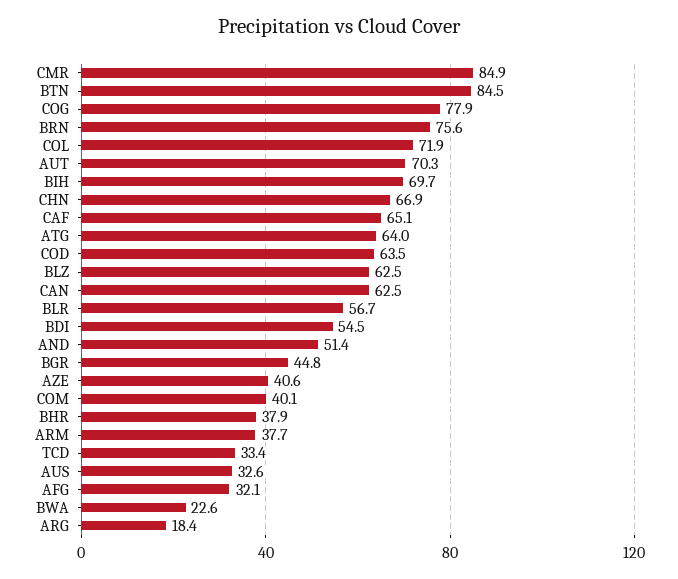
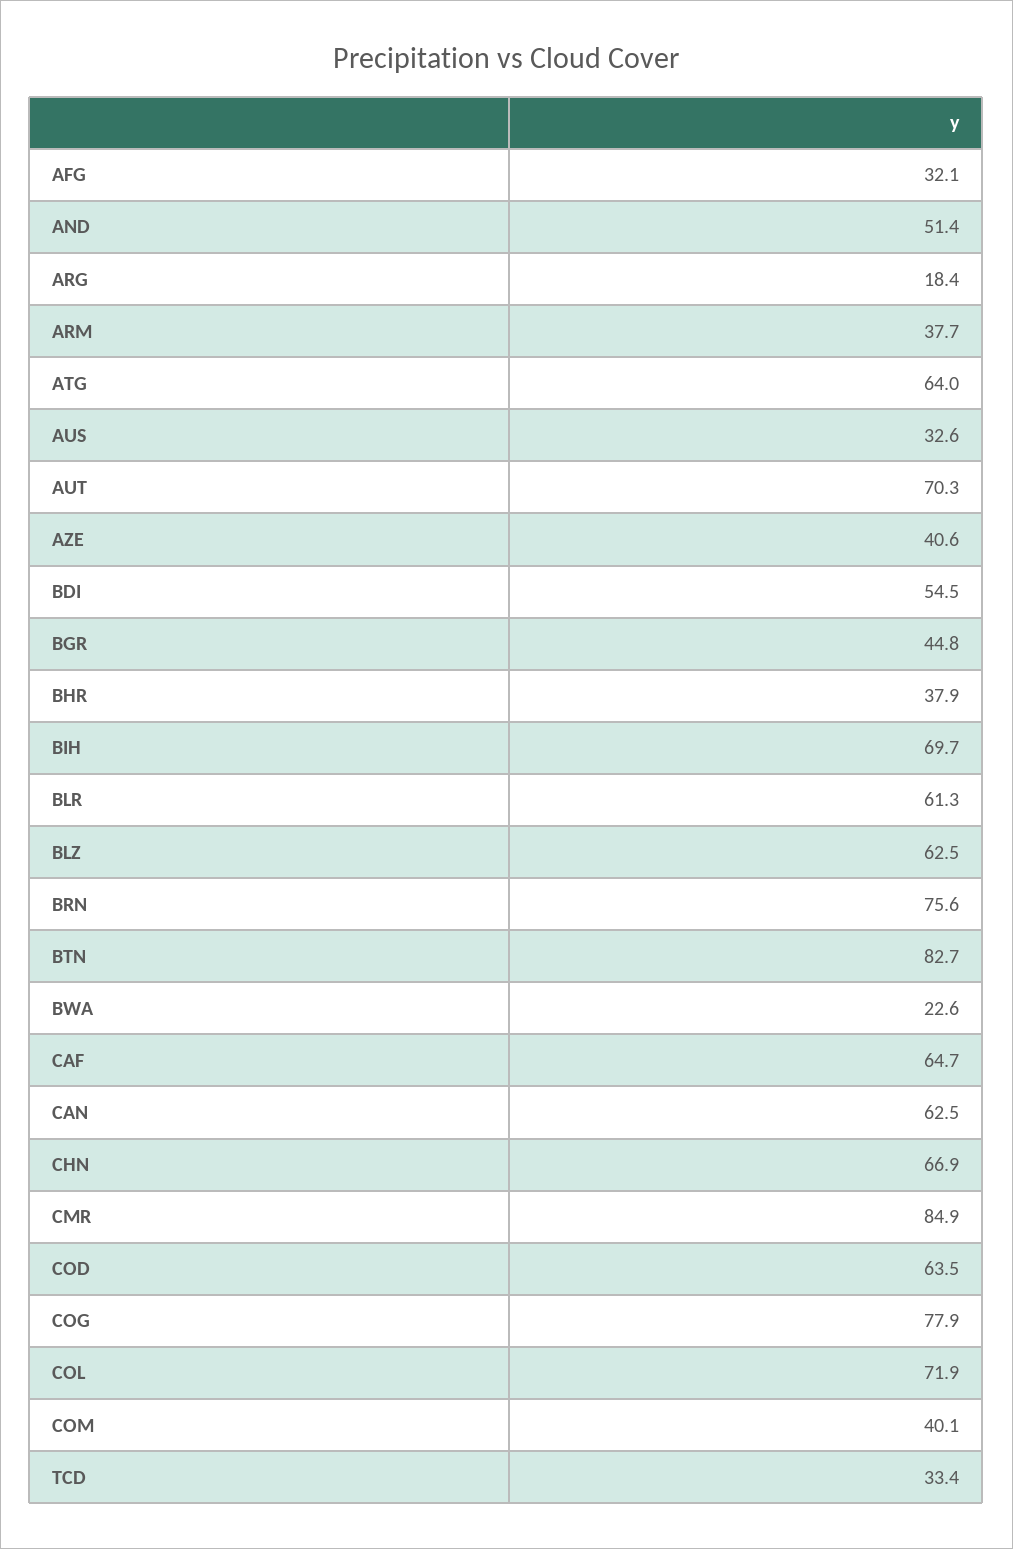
BTN: 84.5 -> 82.7
CAF: 65.1 -> 64.7
BLR: 56.7 -> 61.3

